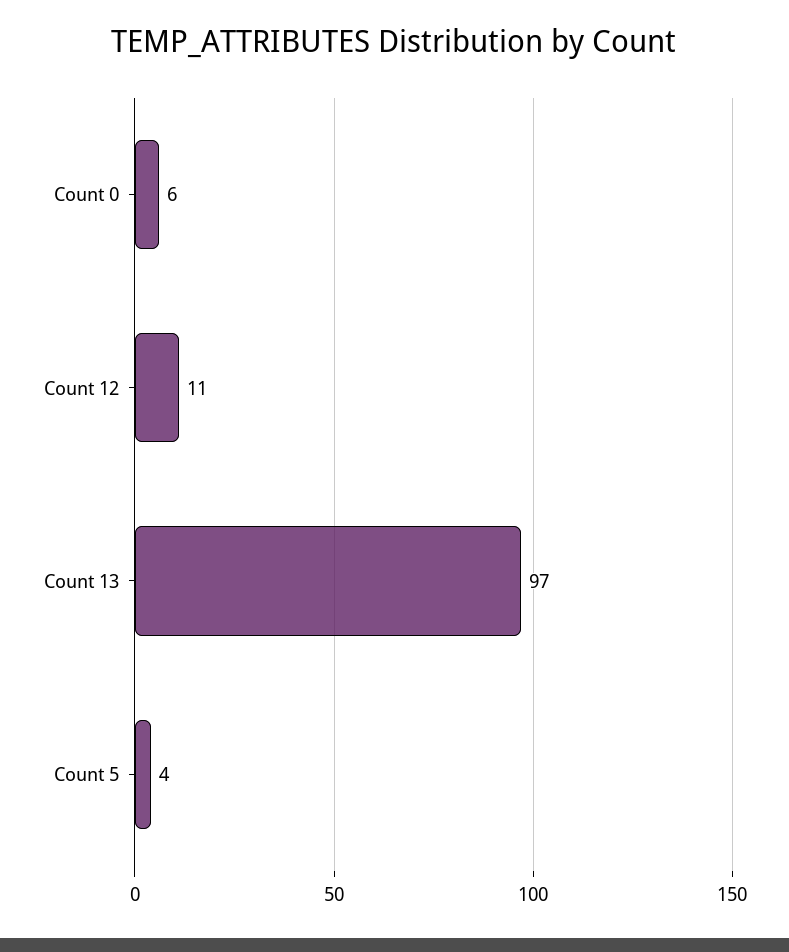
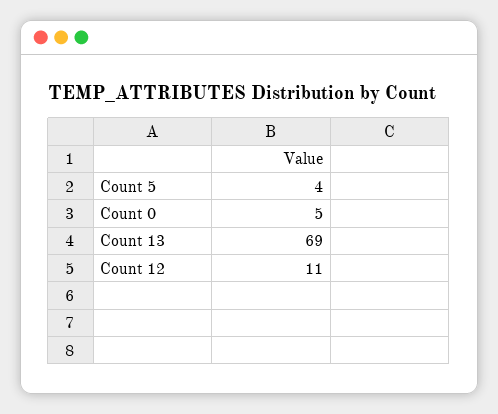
Count 0: 6 -> 5
Count 13: 97 -> 69

